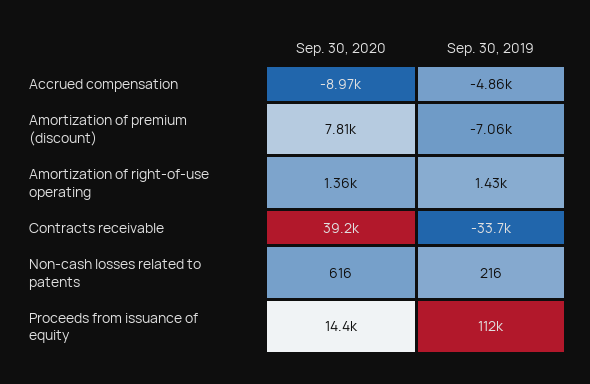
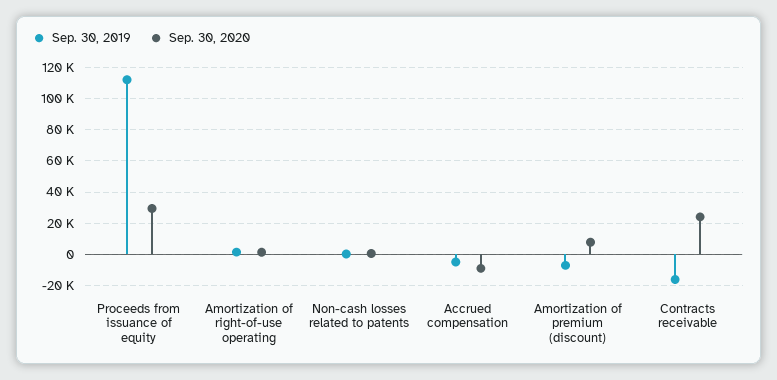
Sep. 30, 2020, Contracts receivable: 39200 -> 25000
Sep. 30, 2019, Contracts receivable: -33700 -> -15000
Sep. 30, 2020, Proceeds from issuance of equity: 14400 -> 30000

